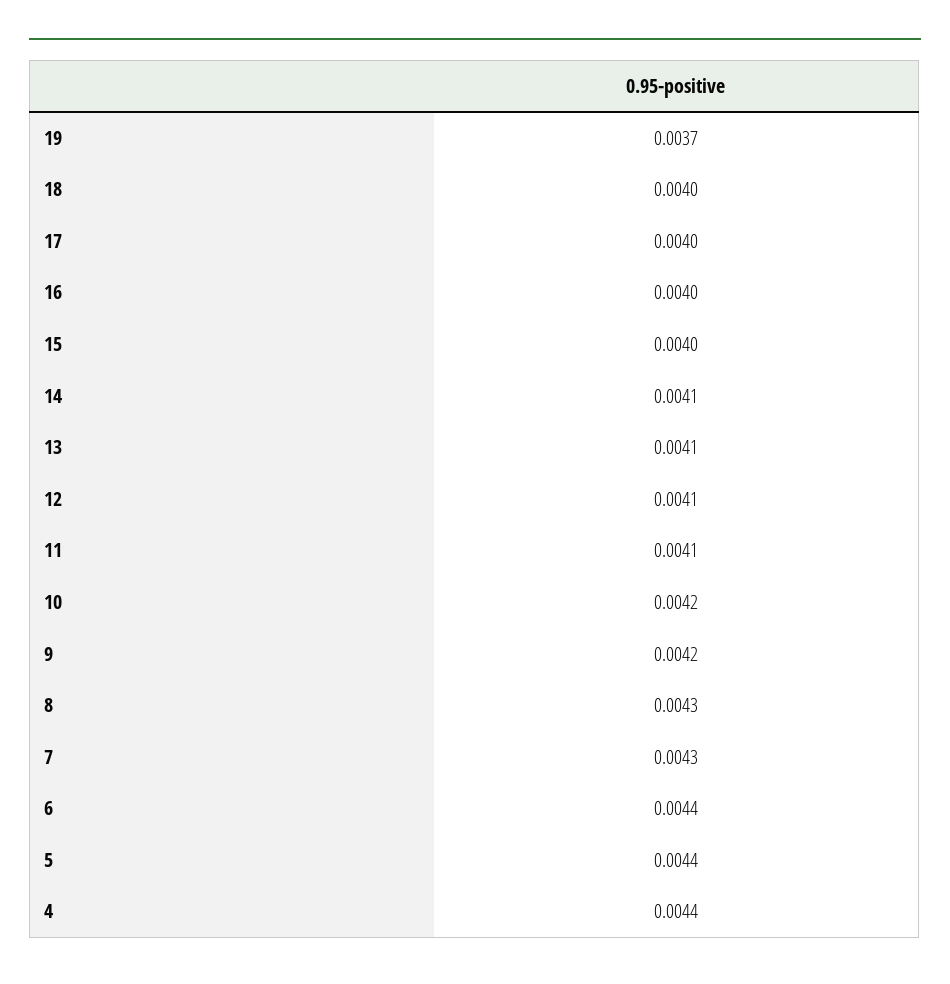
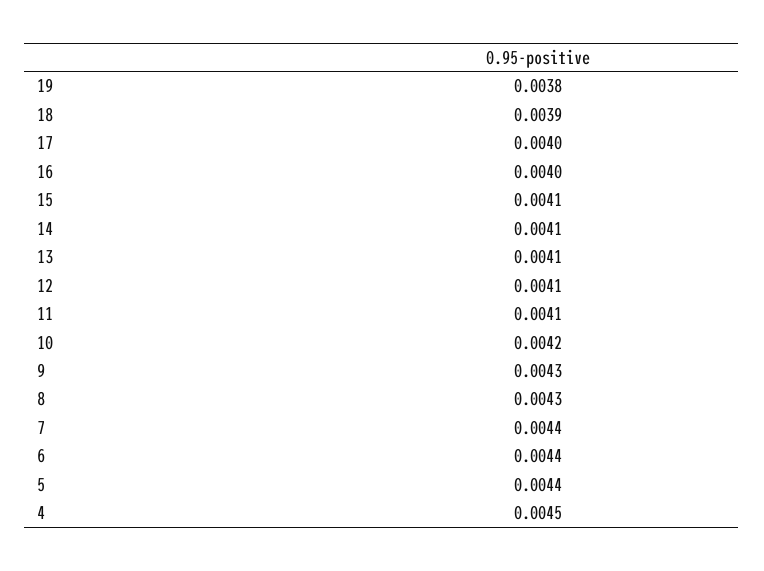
19: 0.0037 -> 0.0038
18: 0.004 -> 0.0039
15: 0.004 -> 0.0041
9: 0.0042 -> 0.0043
7: 0.0043 -> 0.0044
4: 0.0044 -> 0.0045

